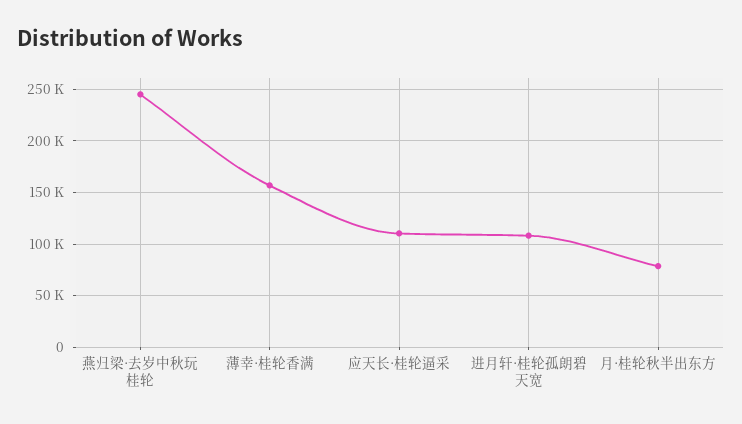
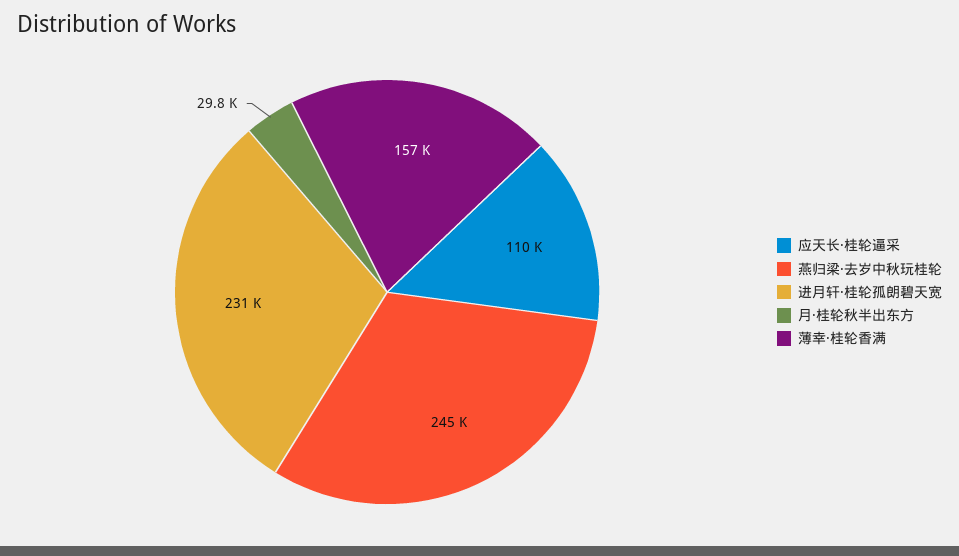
进月轩·桂轮孤朗碧天宽: 110000 -> 231000
月·桂轮秋半出东方: 80000 -> 29800

